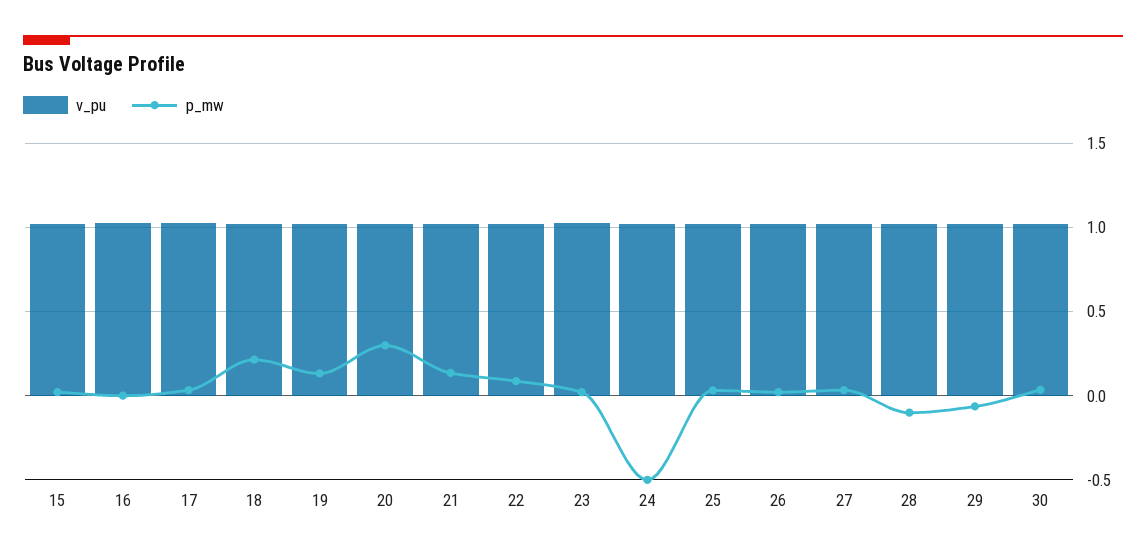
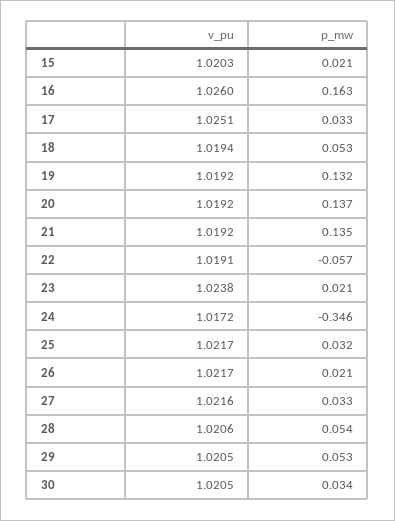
p_mw, 16: 0 -> 0.163
p_mw, 18: 0.2 -> 0.053
p_mw, 20: 0.3 -> 0.137
p_mw, 22: 0.1 -> -0.057
p_mw, 24: -0.5 -> -0.346
p_mw, 28: -0.1 -> 0.054
p_mw, 29: -0.05 -> 0.053

